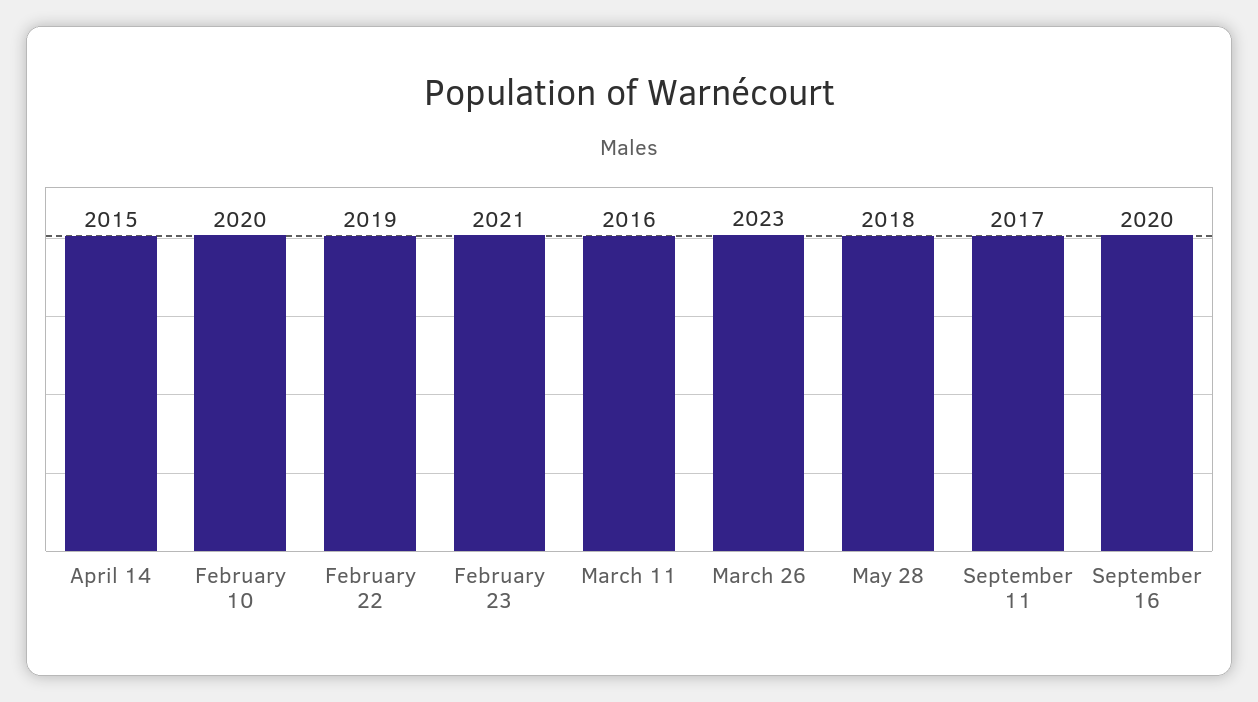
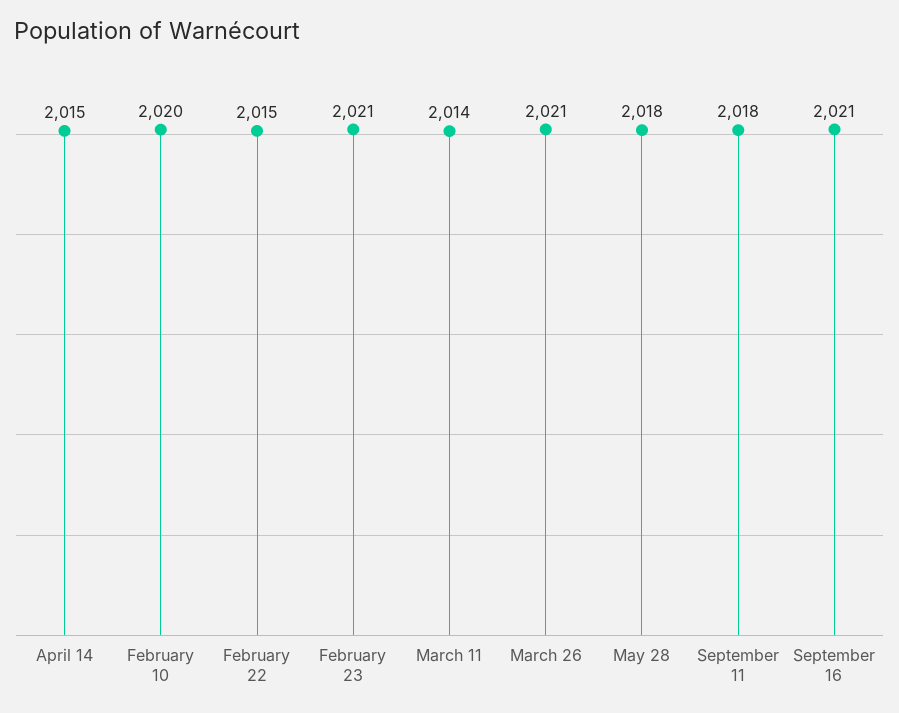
February 22: 2019 -> 2015
March 11: 2016 -> 2014
March 26: 2023 -> 2021
September 11: 2017 -> 2018
September 16: 2020 -> 2021

